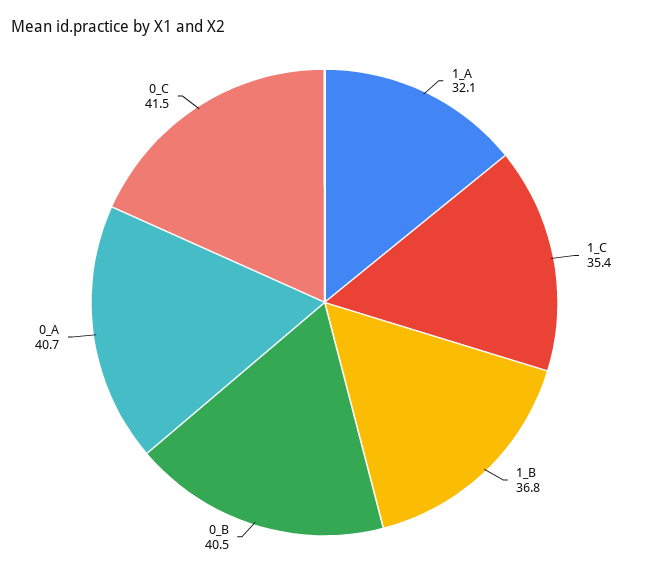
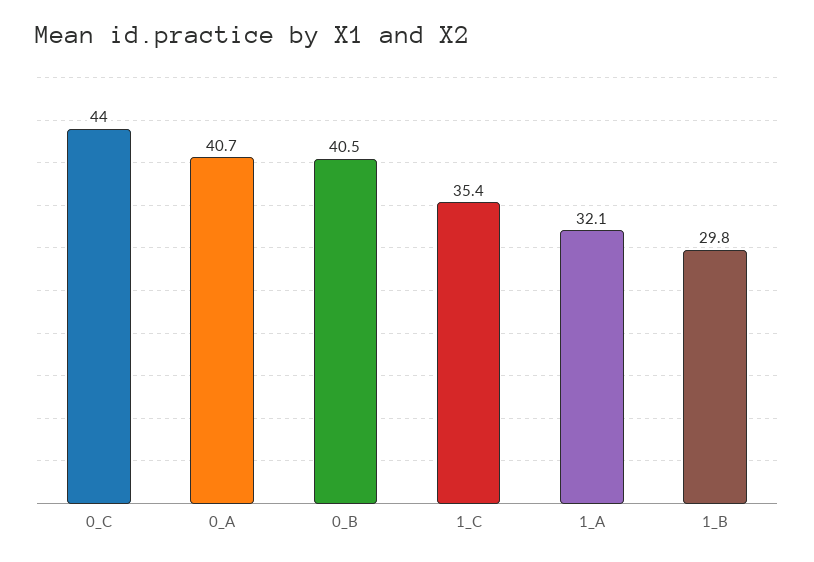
1_B: 36.8 -> 29.8
0_C: 41.5 -> 44

